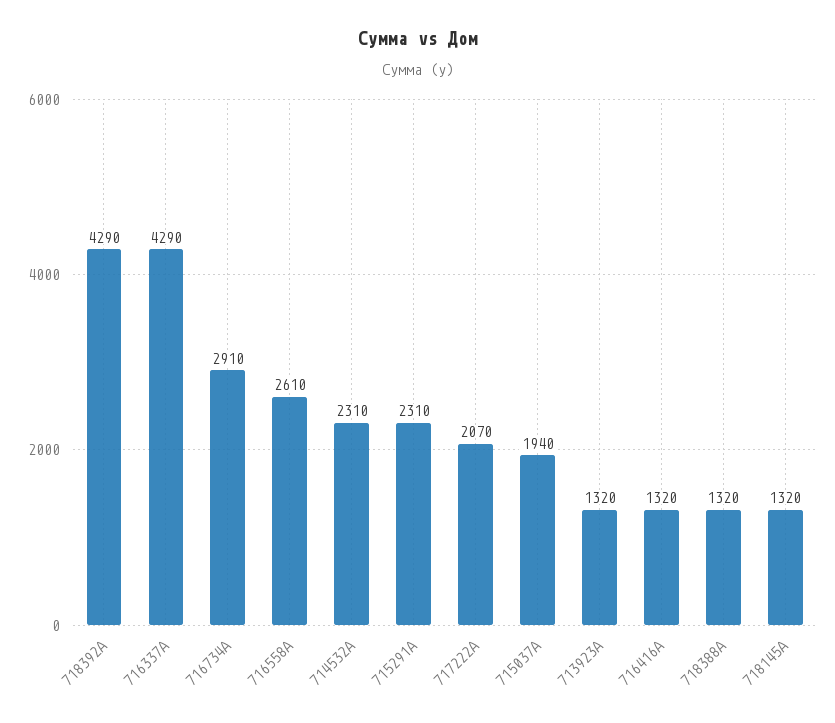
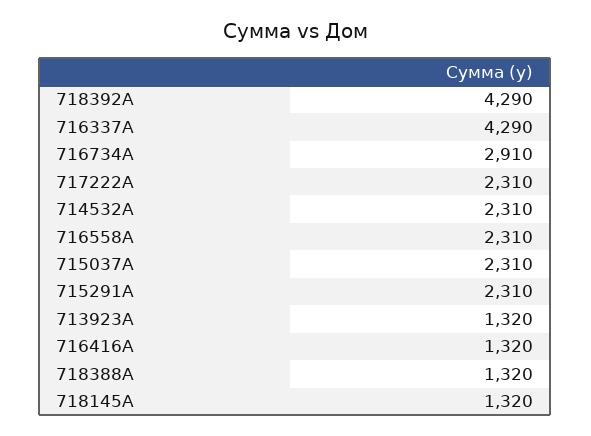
716558A: 2610 -> 2310
717222A: 2070 -> 2310
715037A: 1940 -> 2310

